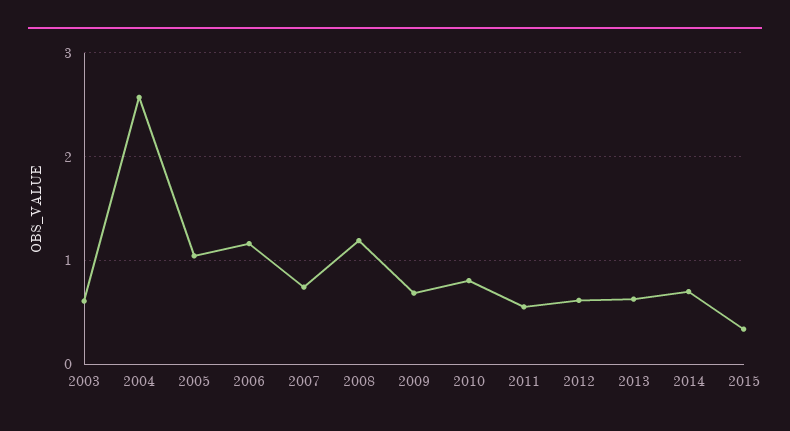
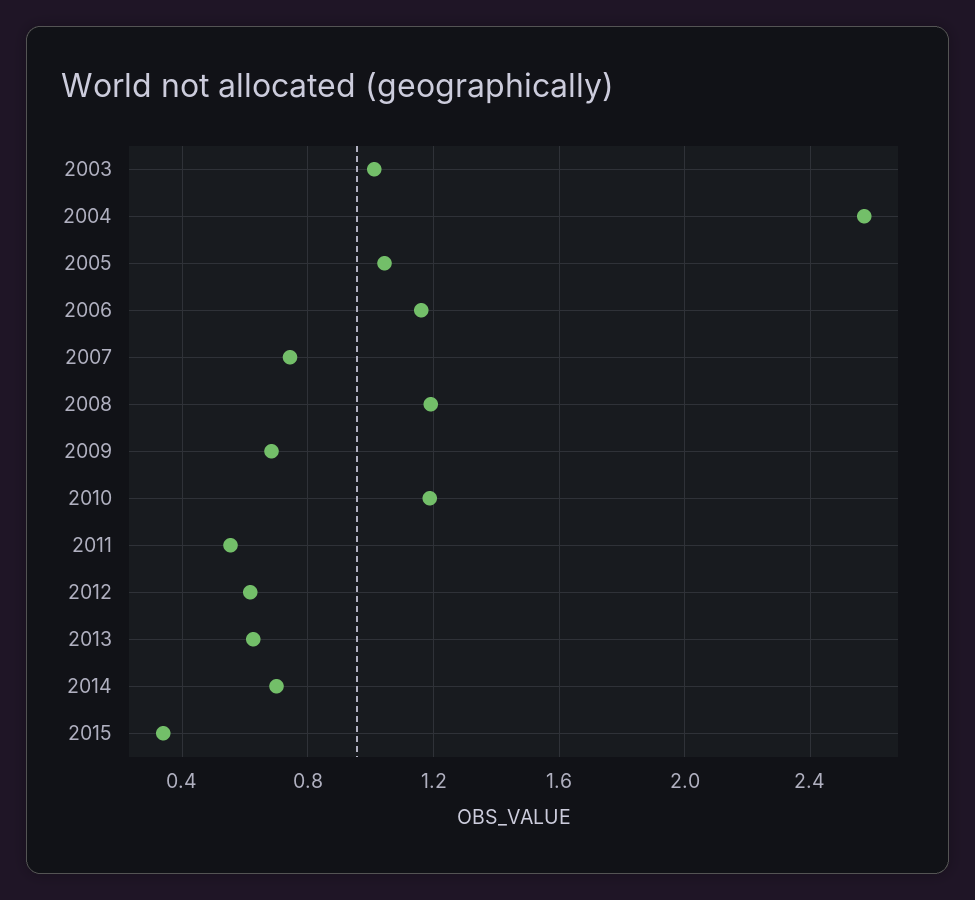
2003: 0.6 -> 1
2010: 0.8 -> 1.2

